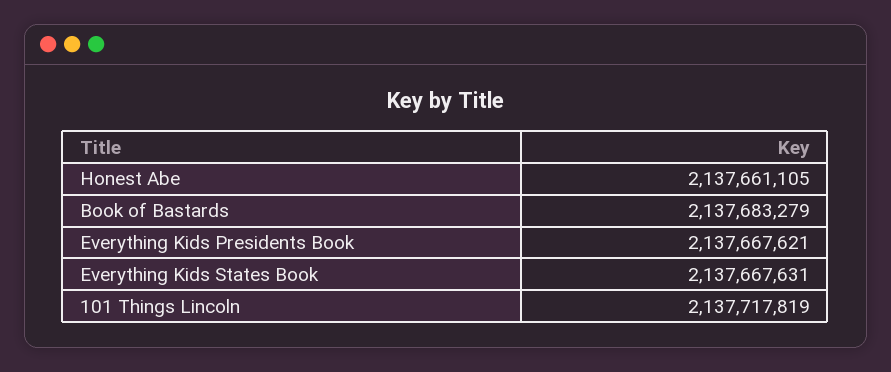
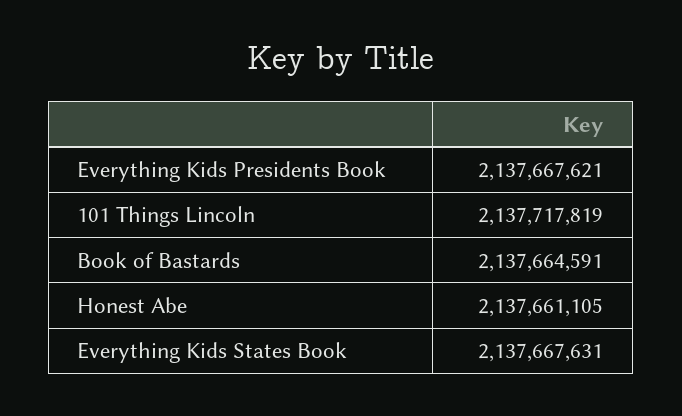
Book of Bastards: 2137683279 -> 2137664591

